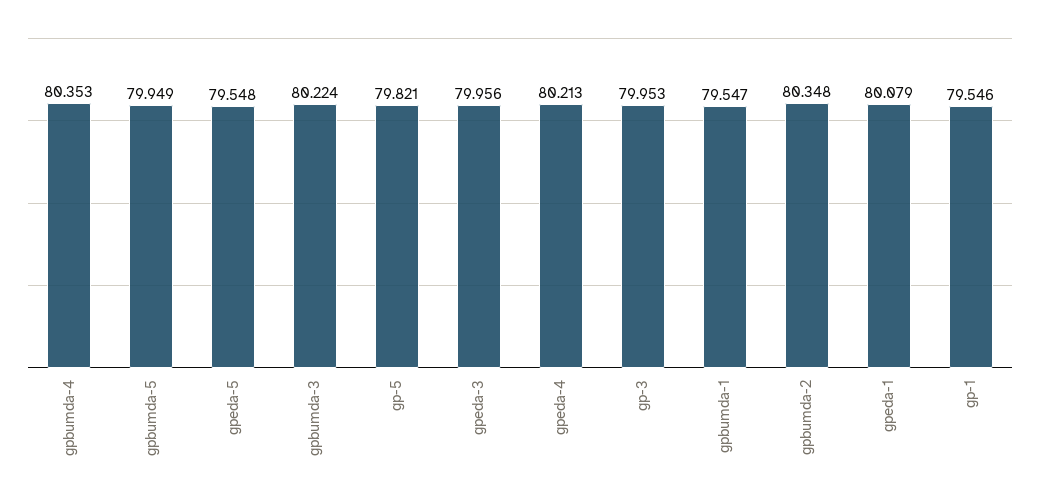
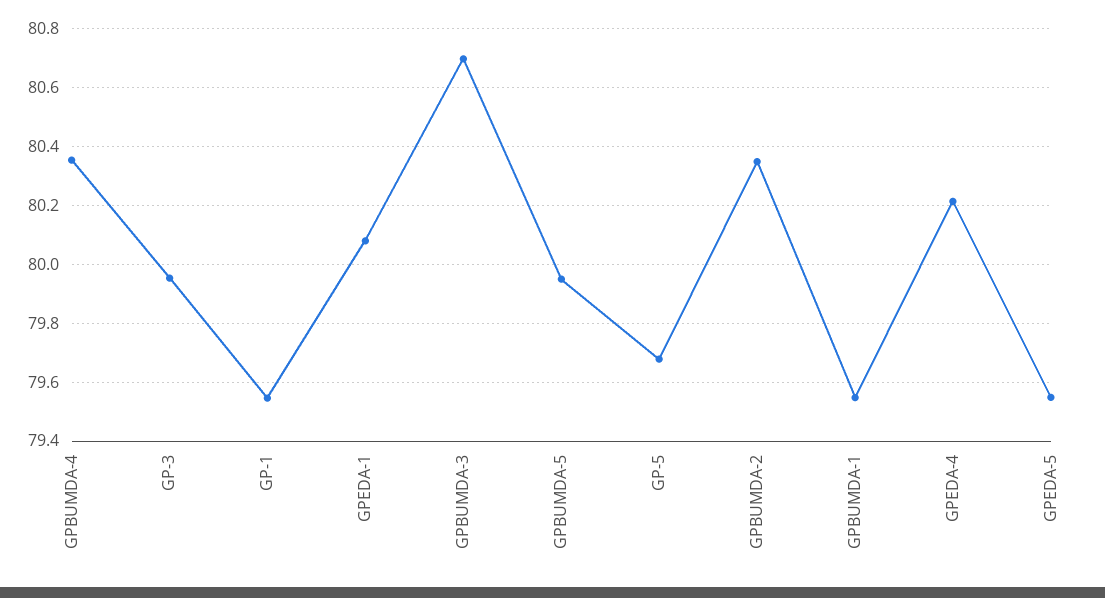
gpbumda-3: 80.224 -> 80.7
gp-5: 79.821 -> 79.675
gpeda-3: 79.956 -> none

